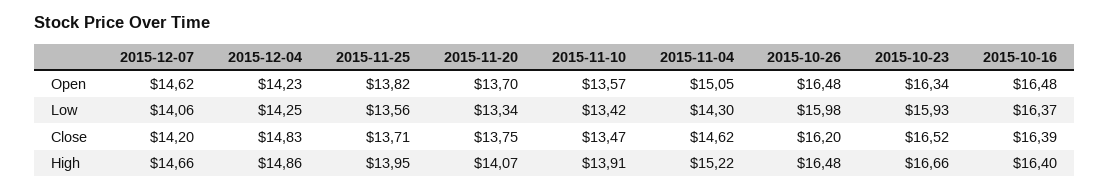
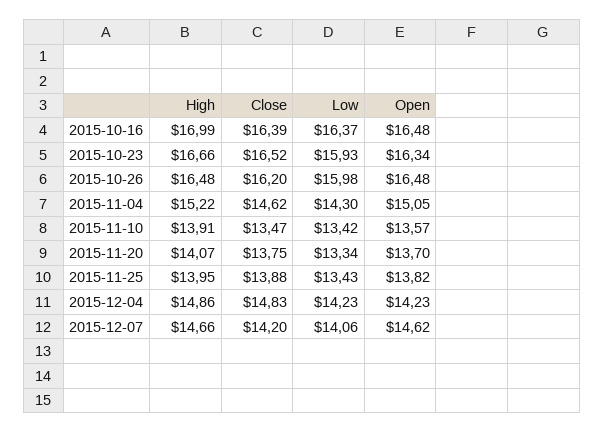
2015-12-04, Low: 14.25 -> 14.23
2015-11-25, Low: 13.56 -> 13.43
2015-11-25, Close: 13.71 -> 13.88
2015-10-16, High: 16.4 -> 16.99

